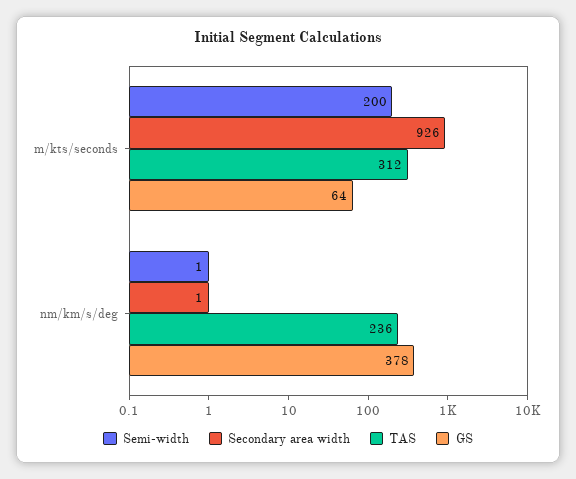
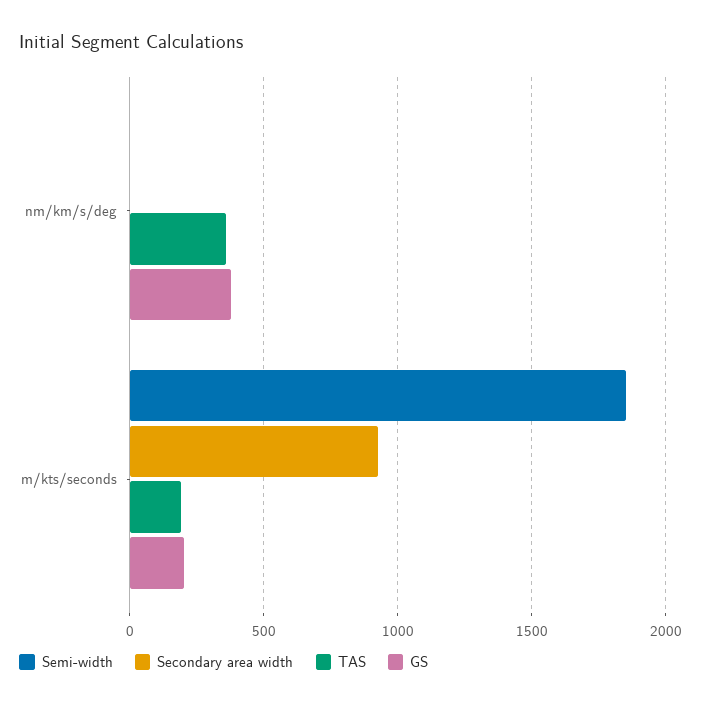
Semi-width, m/kts/seconds: 200 -> 1850
TAS, m/kts/seconds: 312 -> 200
GS, m/kts/seconds: 64 -> 200
TAS, nm/km/s/deg: 236 -> 350

